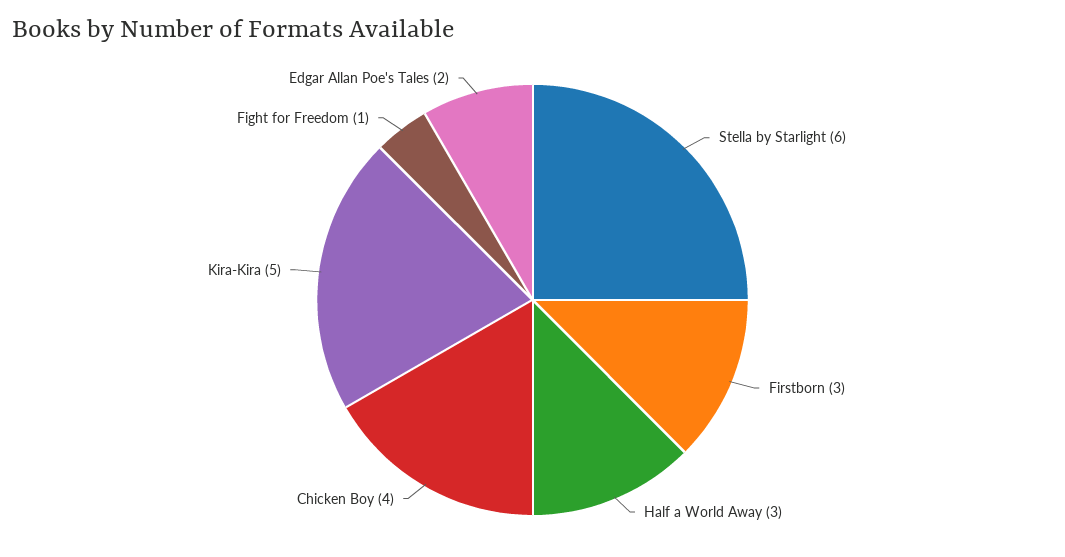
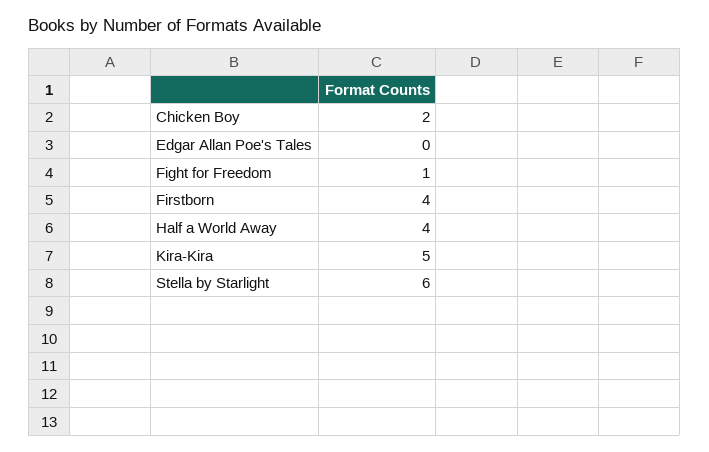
Firstborn: 3 -> 4
Half a World Away: 3 -> 4
Chicken Boy: 4 -> 2
Edgar Allan Poe's Tales: 2 -> 0

